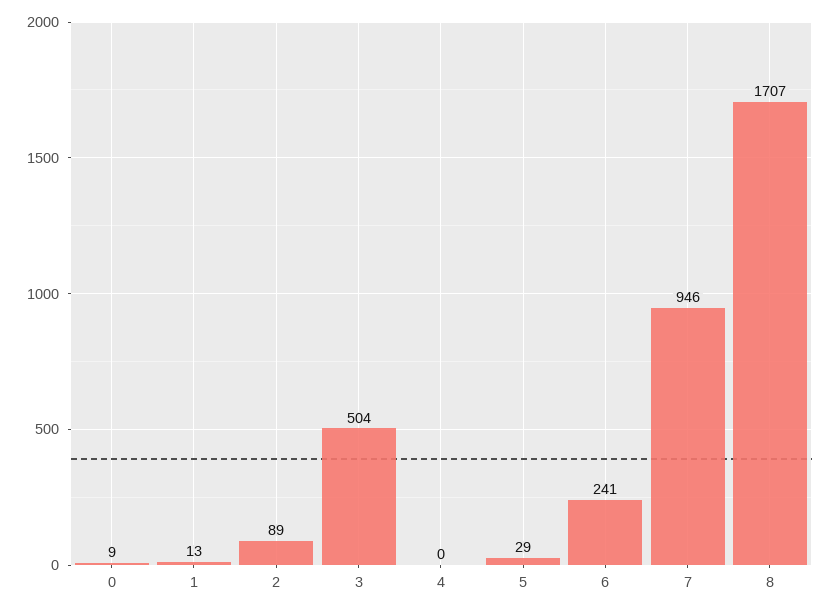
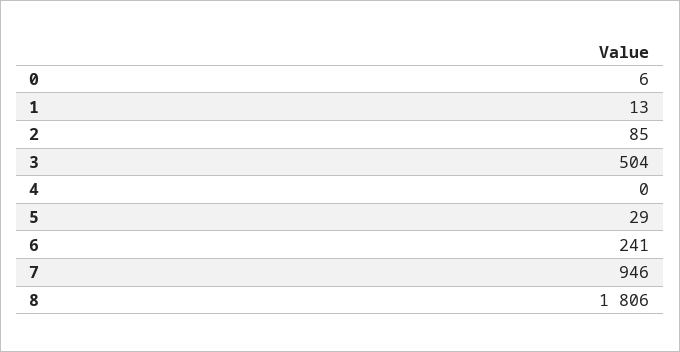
0: 9 -> 6
2: 89 -> 85
8: 1707 -> 1806

